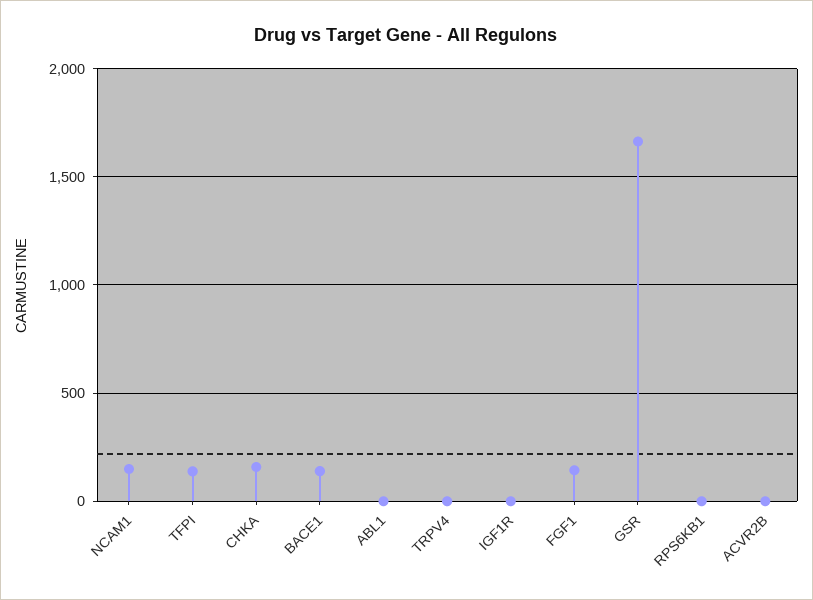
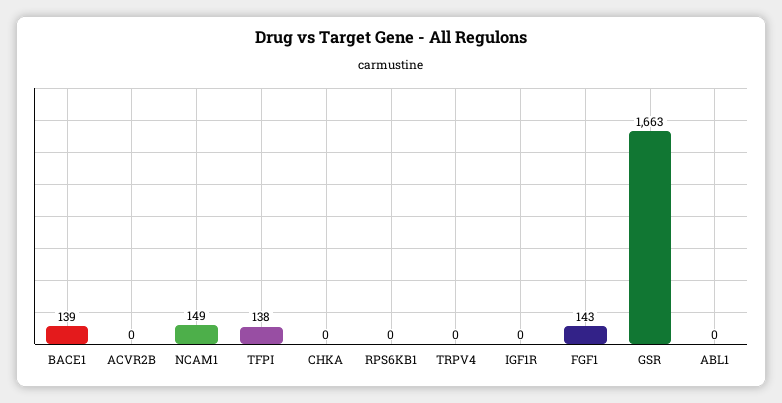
CHKA: 150 -> 0

